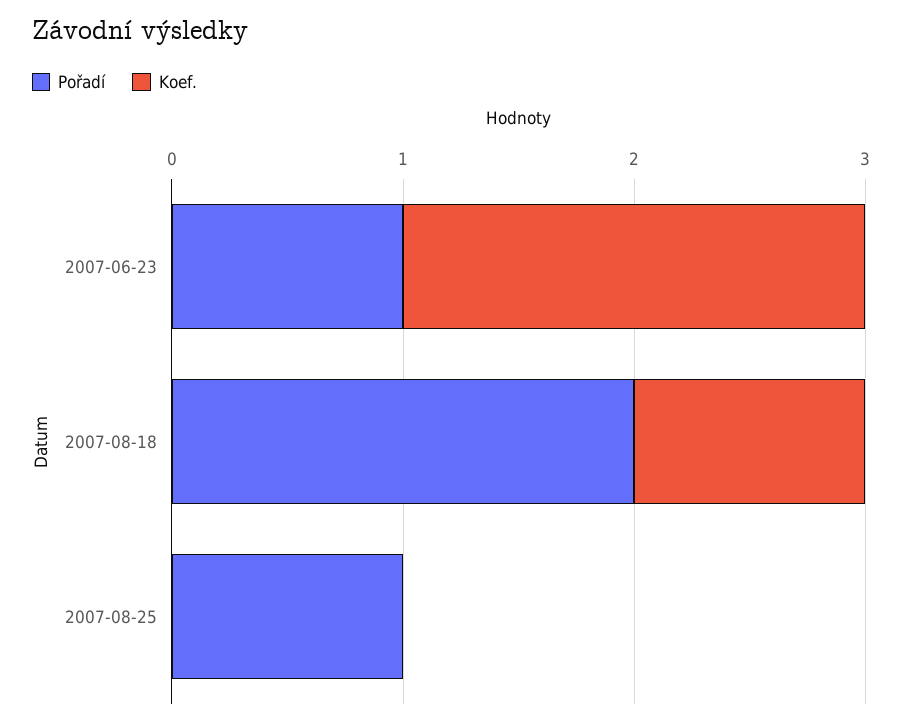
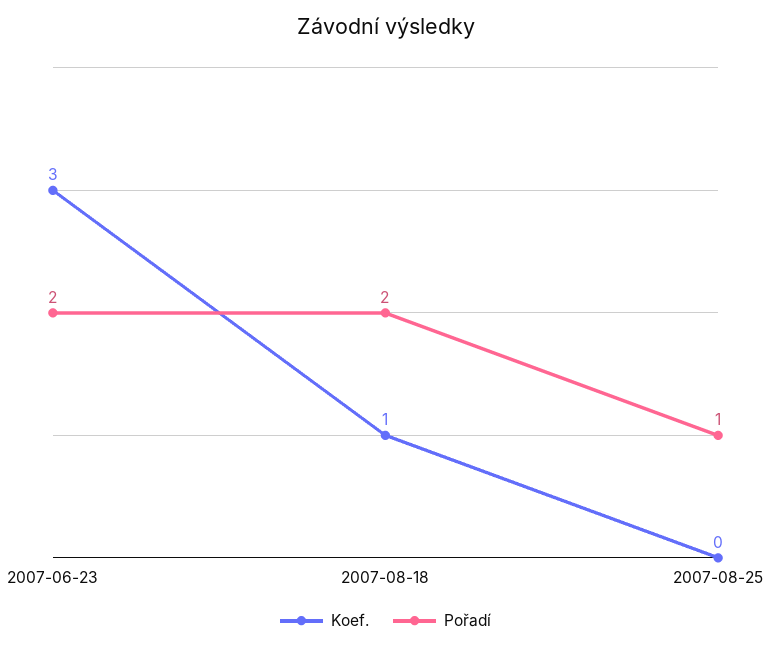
Pořadí, 2007-06-23: 1 -> 2
Koef., 2007-06-23: 2 -> 3

